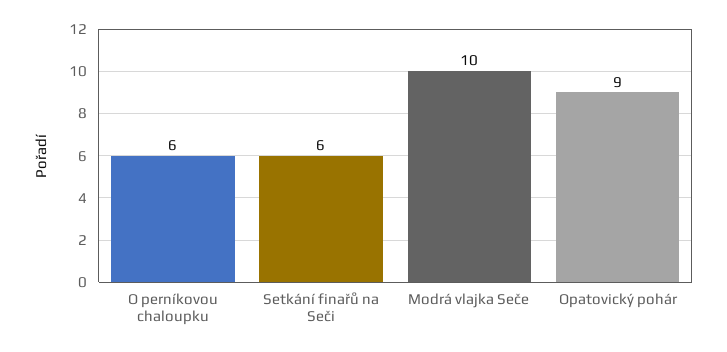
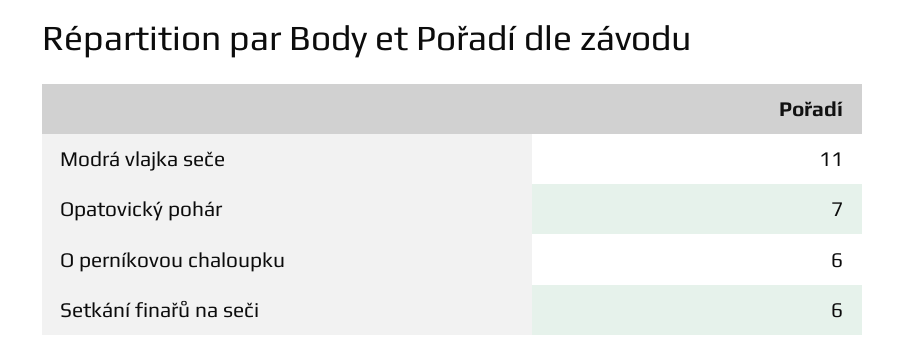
Modrá vlajka Seče: 10 -> 11
Opatovický pohár: 9 -> 7

